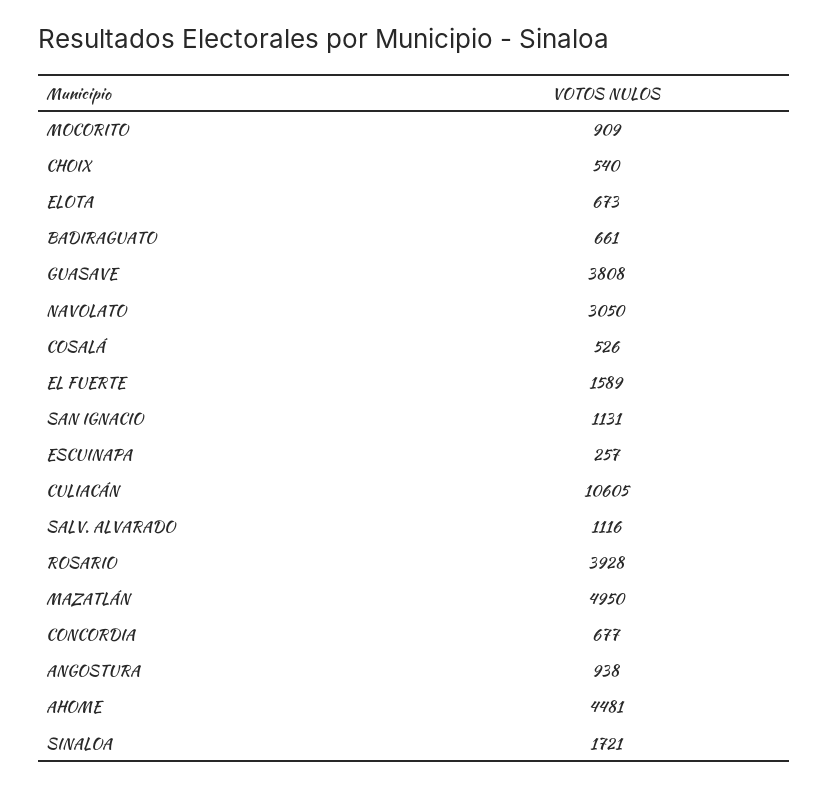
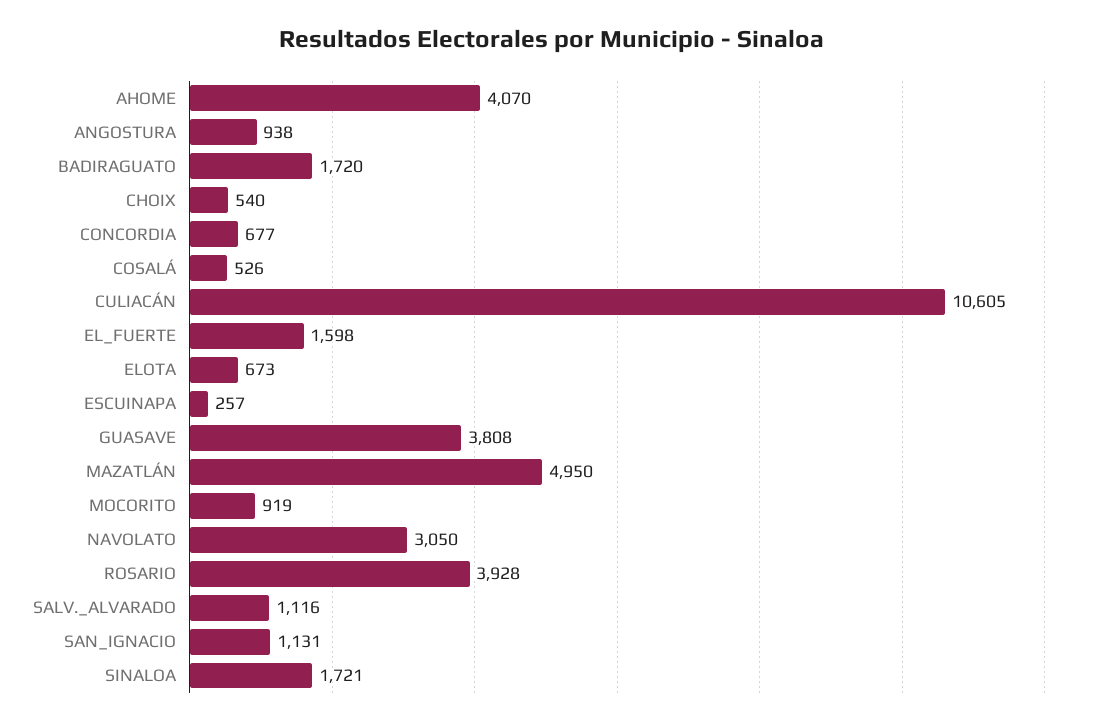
MOCORITO: 909 -> 919
BADIRAGUATO: 661 -> 1720
EL FUERTE: 1589 -> 1598
AHOME: 4481 -> 4070

